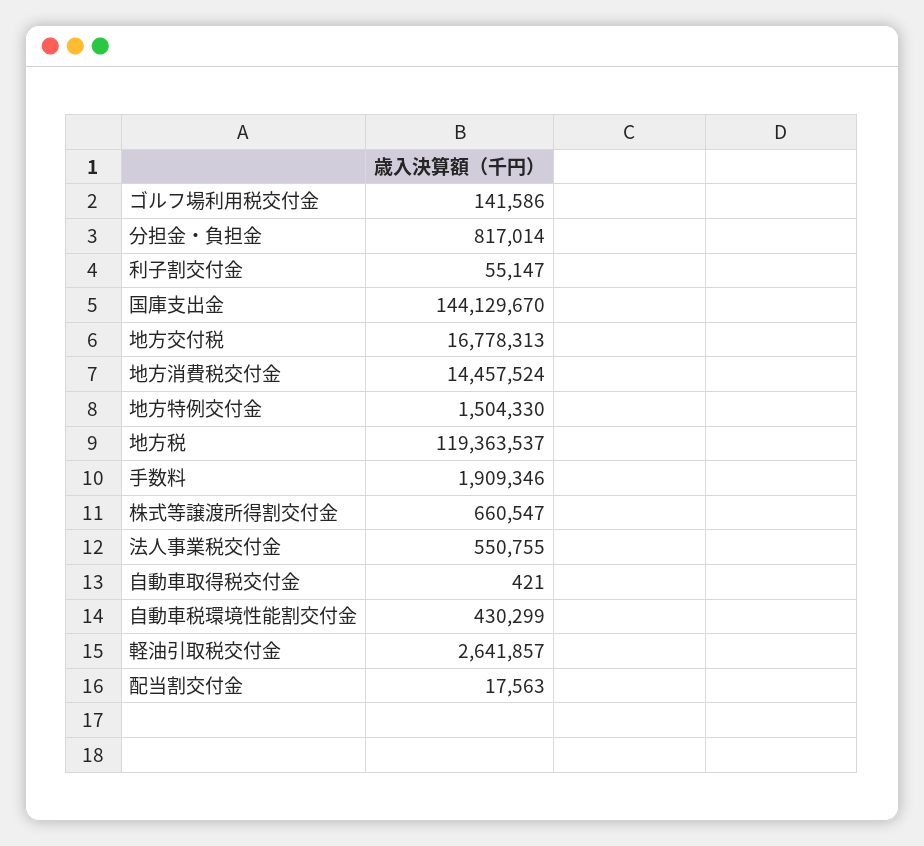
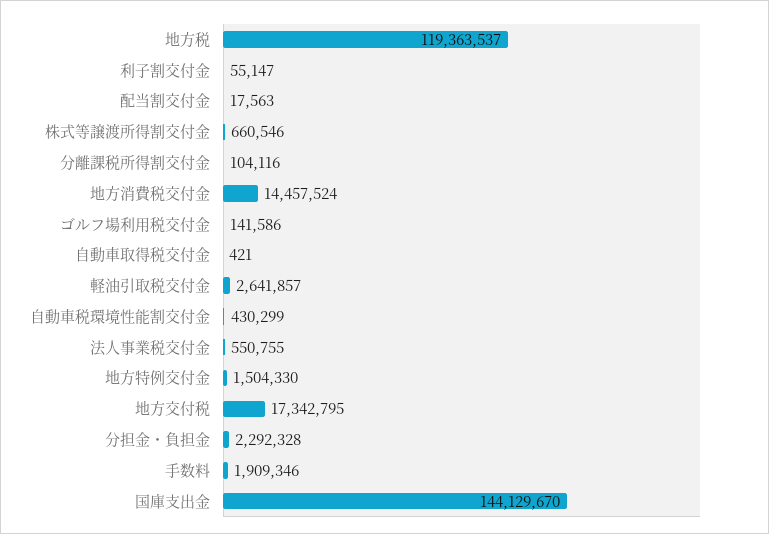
分担金・負担金: 817014 -> 2292328
地方交付税: 16778313 -> 17342795
株式等譲渡所得割交付金: 660547 -> 660546
分離課税所得割交付金: none -> 104116

